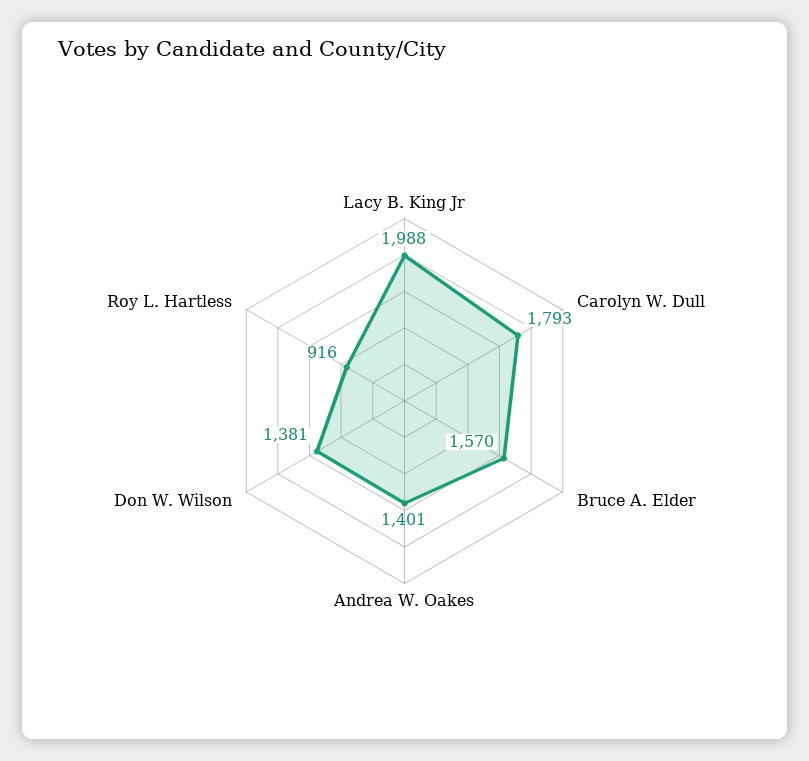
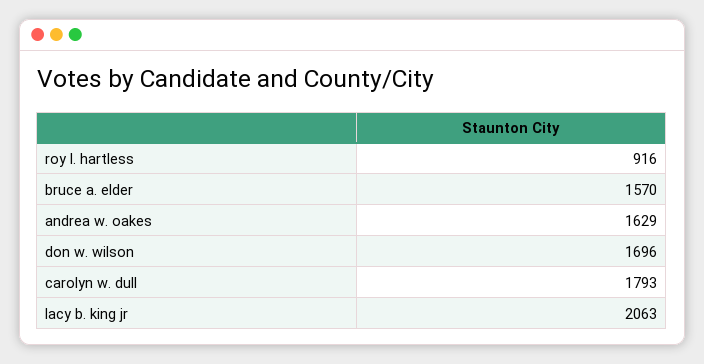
Lacy B. King Jr: 1988 -> 2063
Andrea W. Oakes: 1401 -> 1629
Don W. Wilson: 1381 -> 1696

